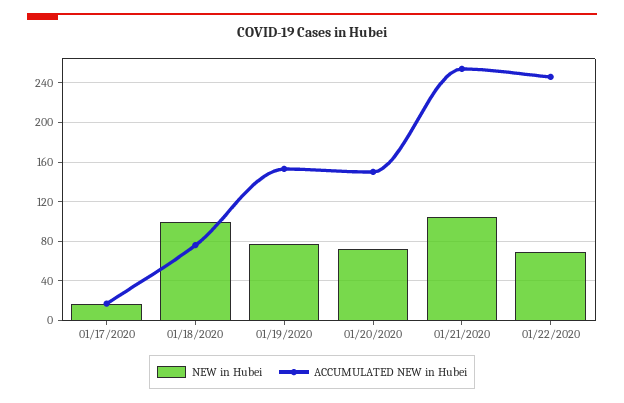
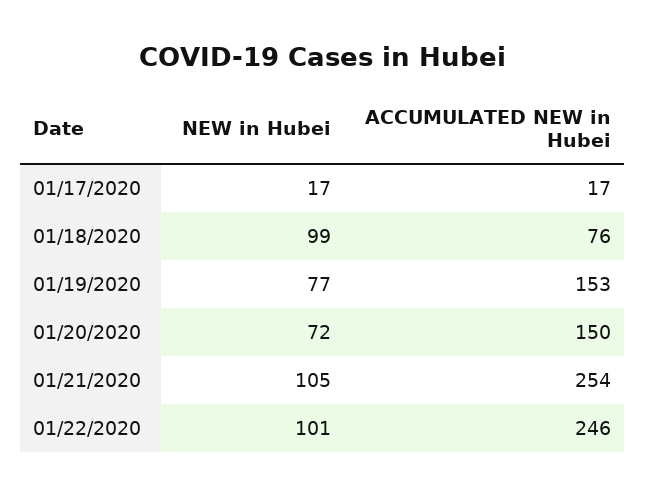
NEW in Hubei, 01/22/2020: 70 -> 101

